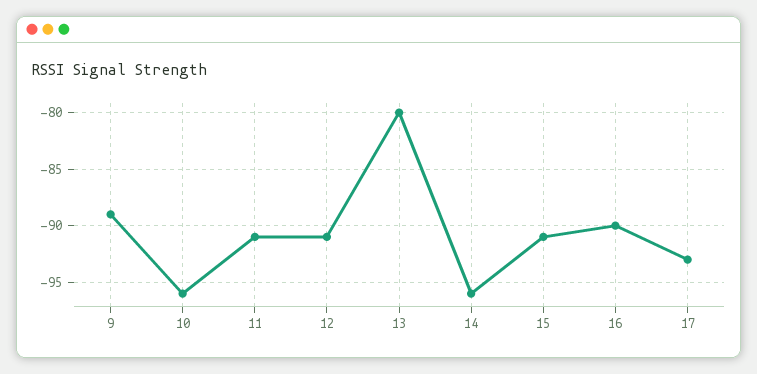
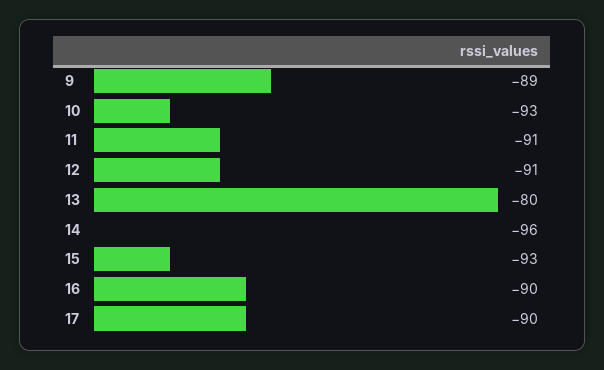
10: -96 -> -93
15: -91 -> -93
17: -93 -> -90

